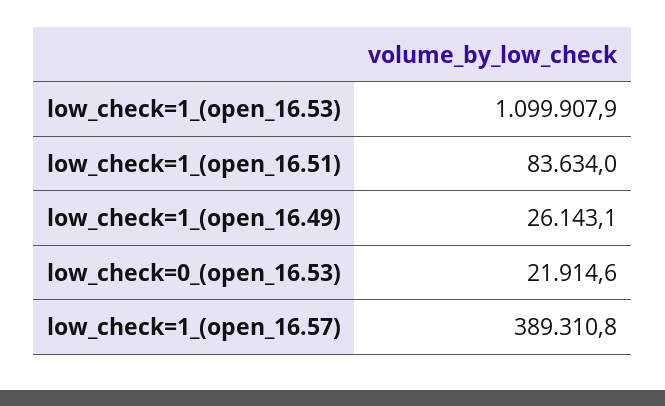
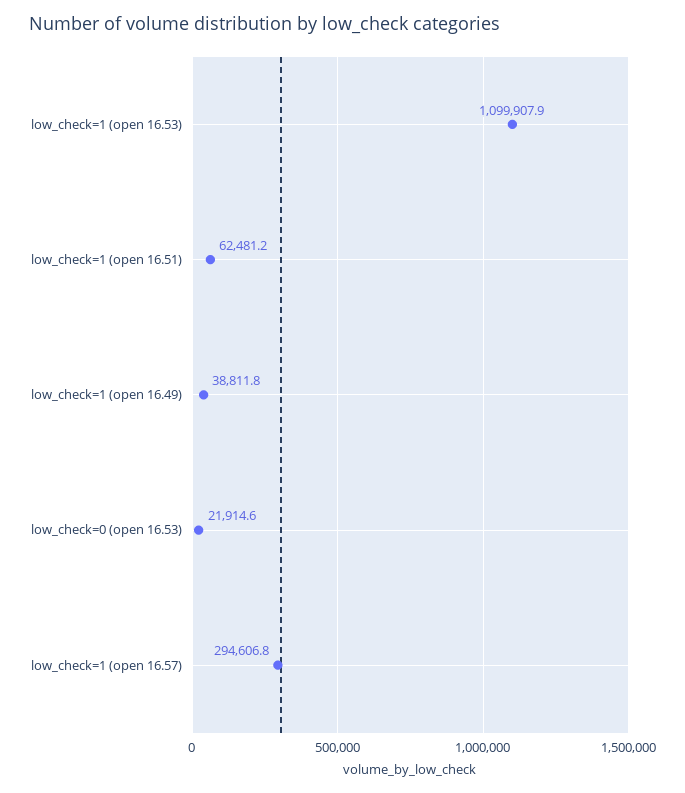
low_check=1_(open_16.51): 83634 -> 62481.2
low_check=1_(open_16.49): 26143.1 -> 38811.8
low_check=1_(open_16.57): 389310.8 -> 294606.8

